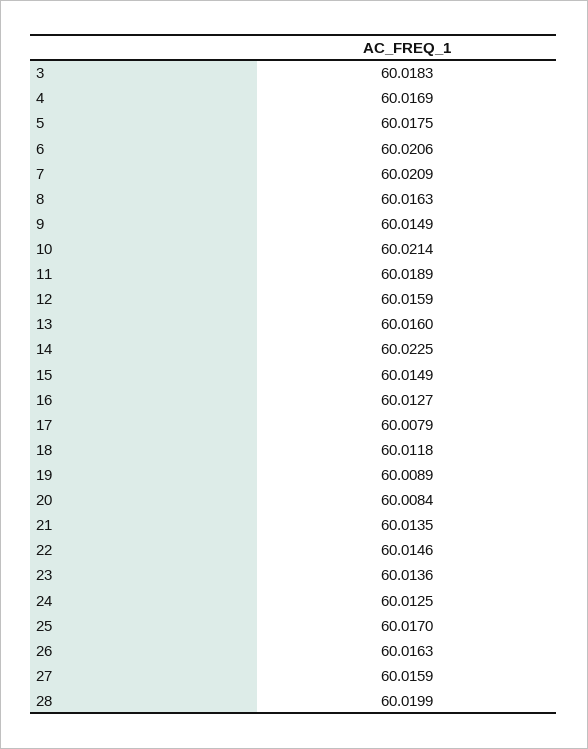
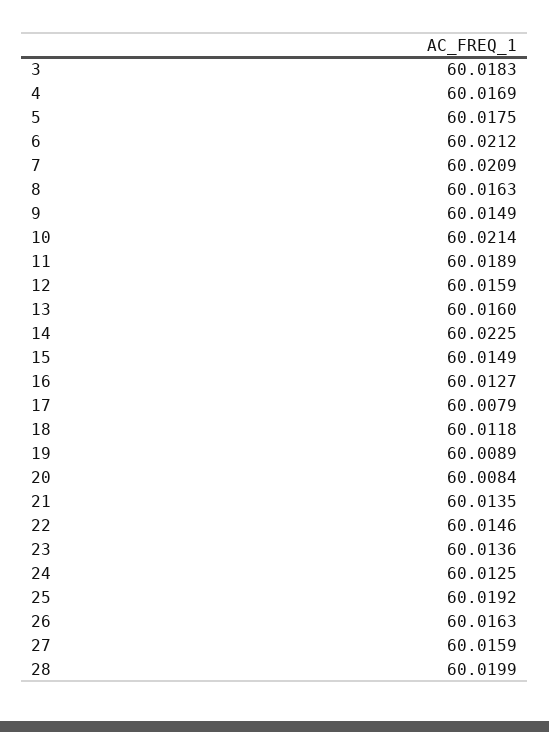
6: 60.0206 -> 60.0212
25: 60.017 -> 60.0192

